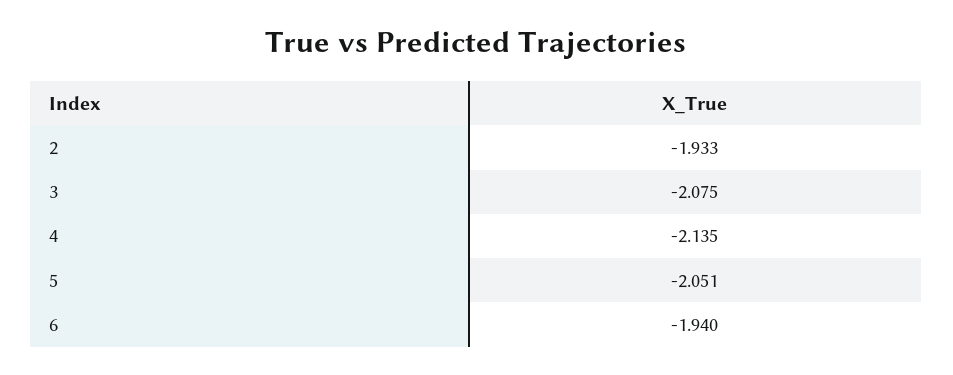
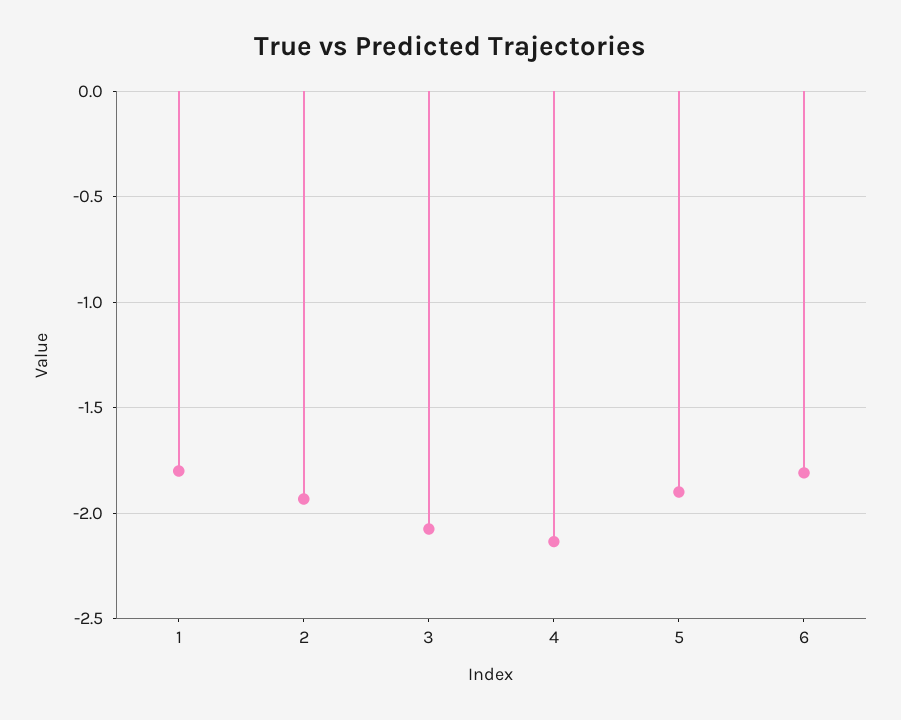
5: -2.051 -> -1.9
6: -1.94 -> -1.8
1: none -> -1.8

